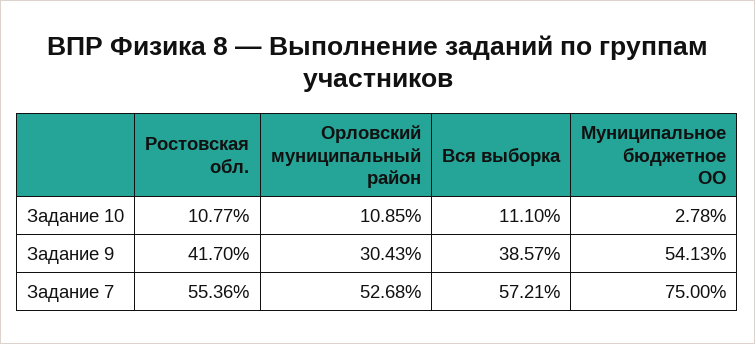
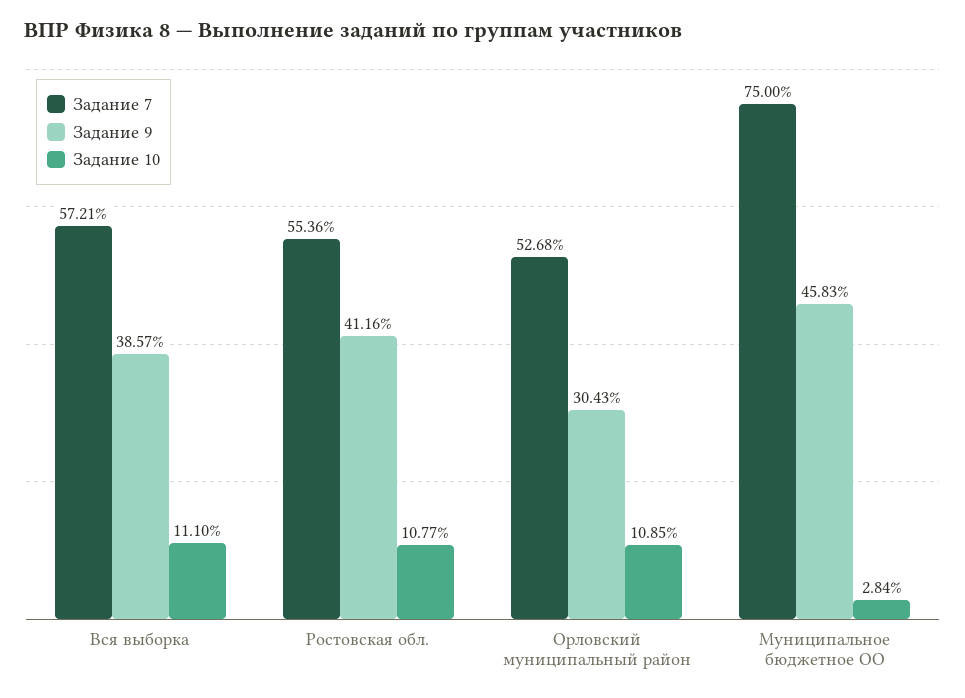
Задание 10, Муниципальное бюджетное ОО: 2.78 -> 2.84
Задание 9, Ростовская обл.: 41.7 -> 41.16
Задание 9, Муниципальное бюджетное ОО: 54.13 -> 45.83

